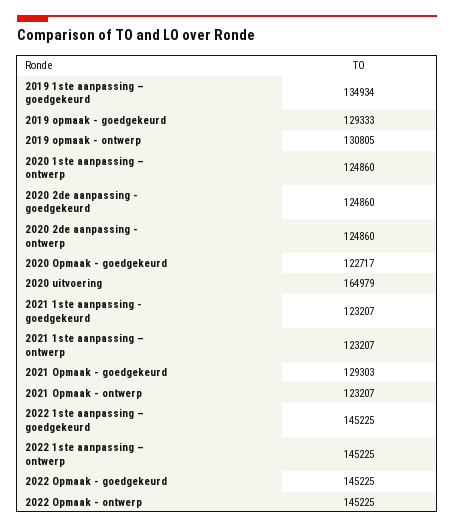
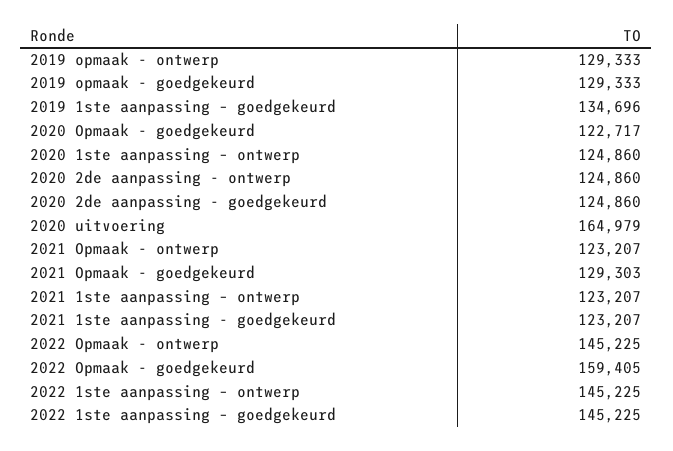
2019 1ste aanpassing – goedgekeurd: 134934 -> 134696
2019 opmaak - ontwerp: 130805 -> 129333
2022 Opmaak - goedgekeurd: 145225 -> 159405

